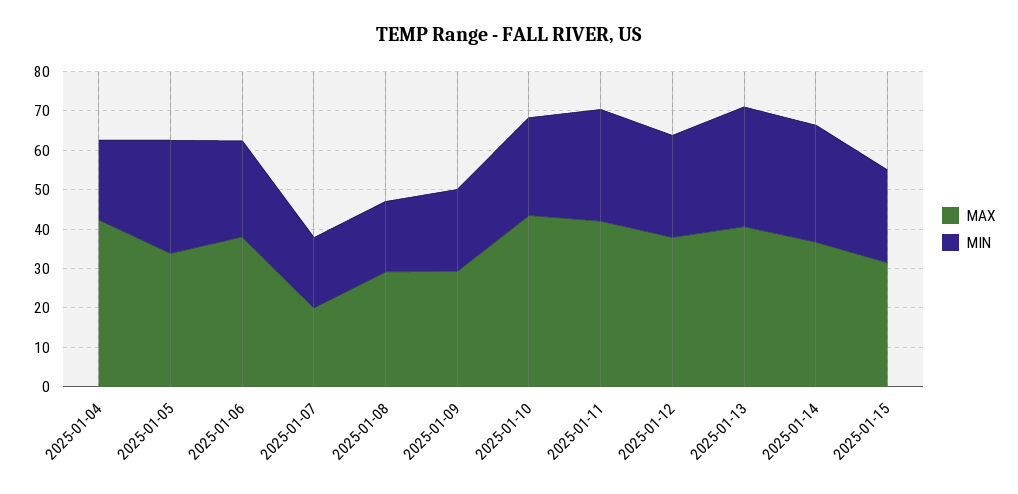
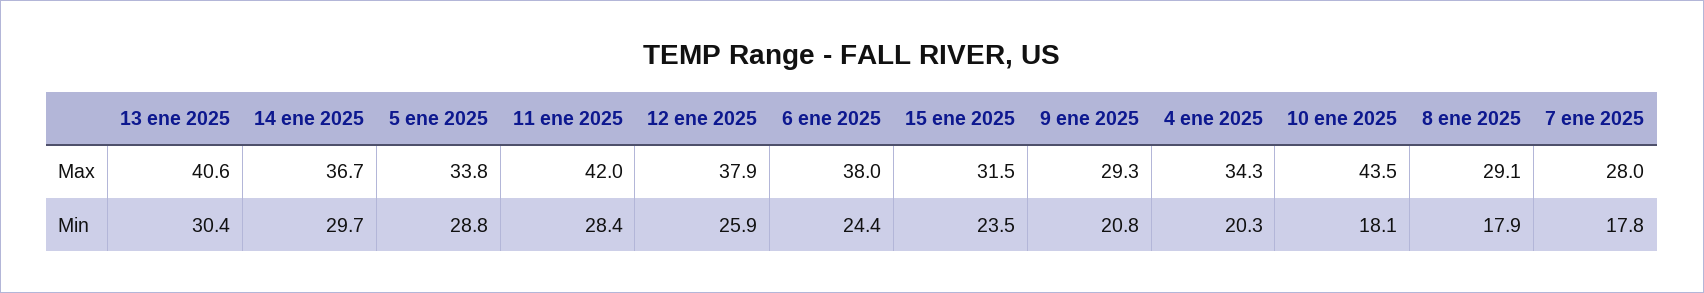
MAX, 2025-01-04: 42.5 -> 34.3
MAX, 2025-01-07: 20 -> 28
MIN, 2025-01-10: 25 -> 18.1

